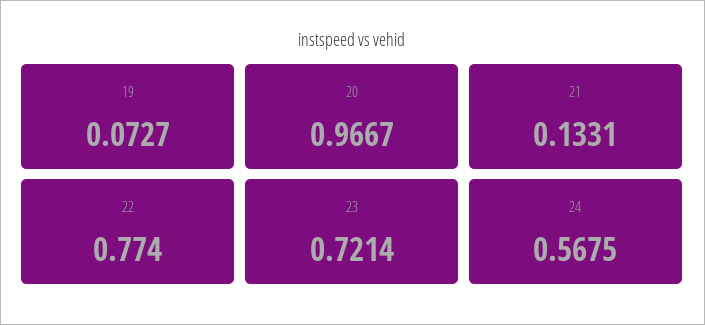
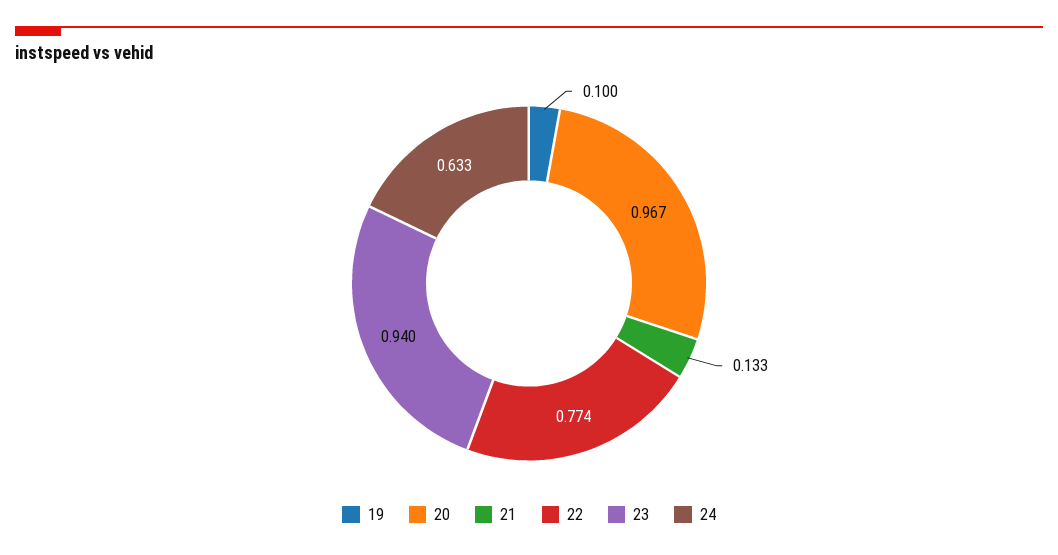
19: 0.0727 -> 0.1
23: 0.7214 -> 0.94
24: 0.5675 -> 0.633

